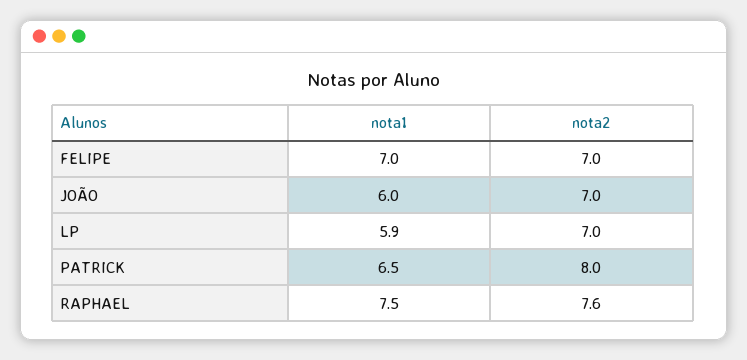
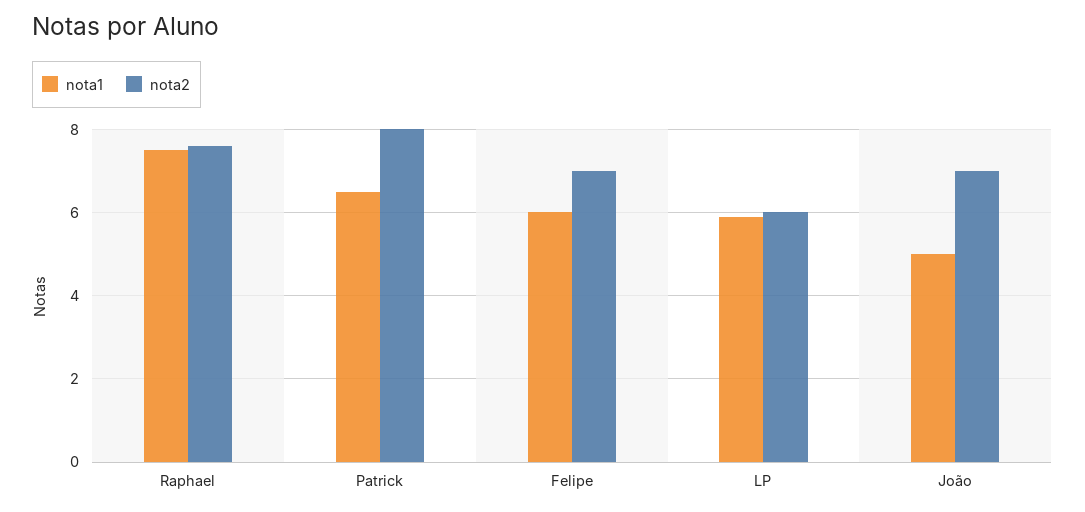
nota1, FELIPE: 7 -> 6
nota1, JOÃO: 6 -> 5
nota2, LP: 7 -> 6

